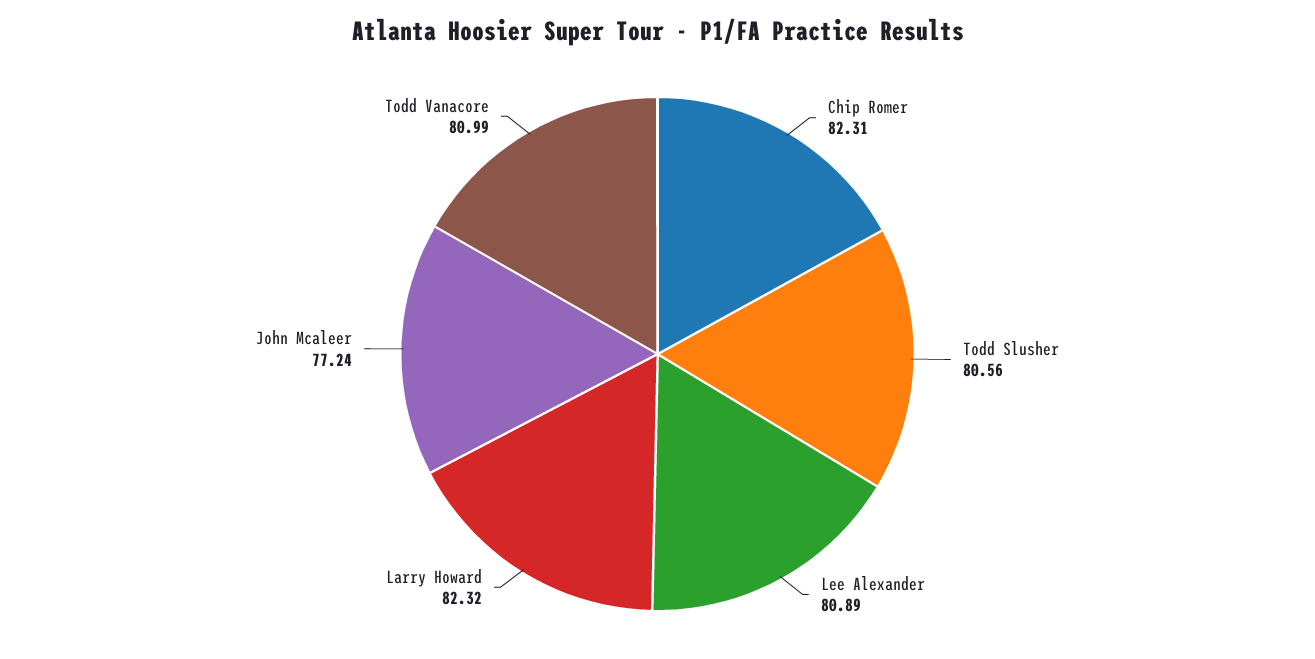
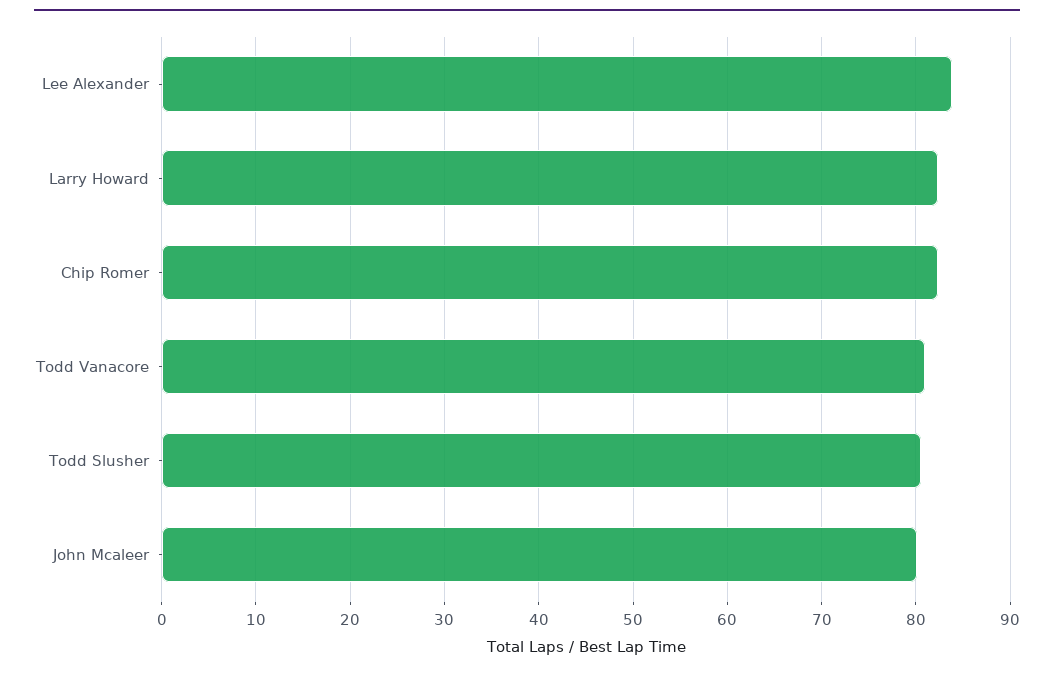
Lee Alexander: 80.89 -> 84
John Mcaleer: 77.24 -> 80

